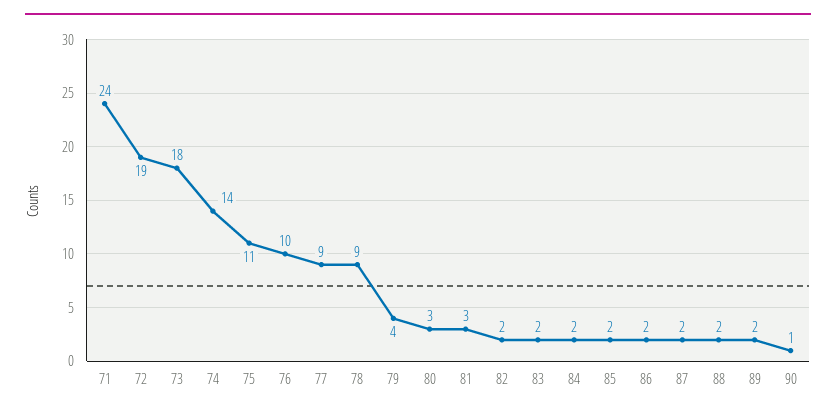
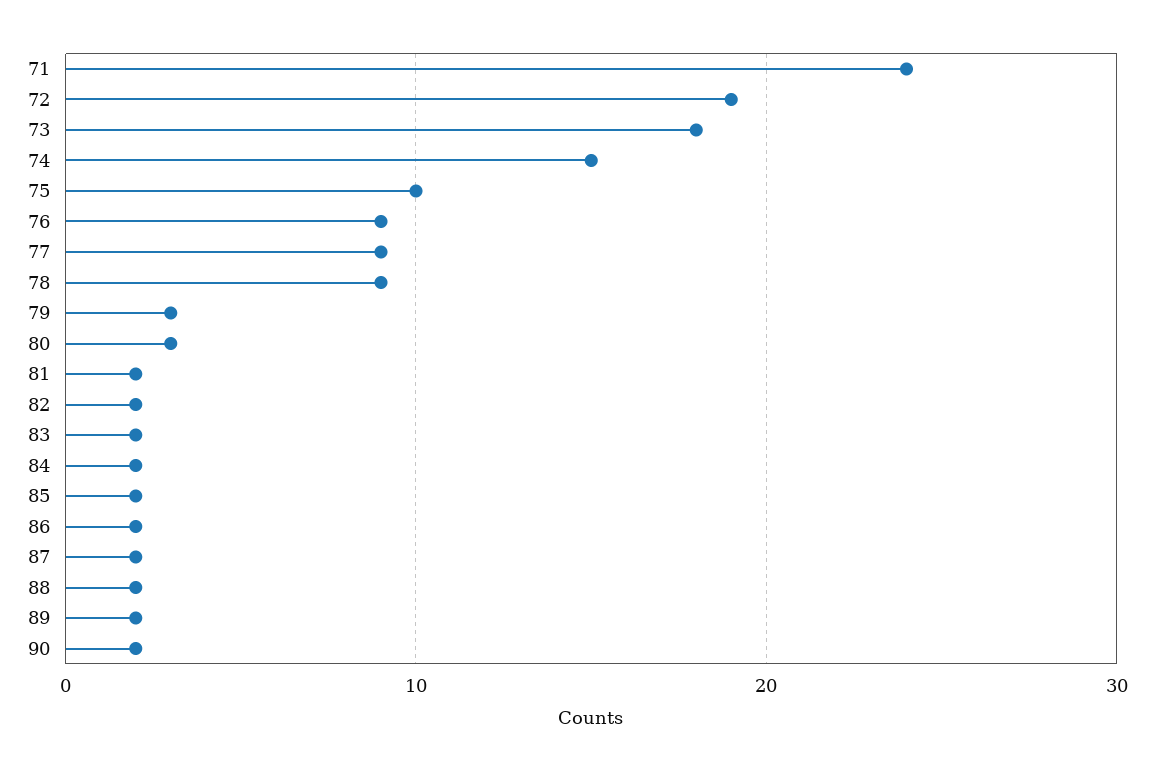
74: 14 -> 15
75: 11 -> 10
76: 10 -> 9
79: 4 -> 3
81: 3 -> 2
90: 1 -> 2

